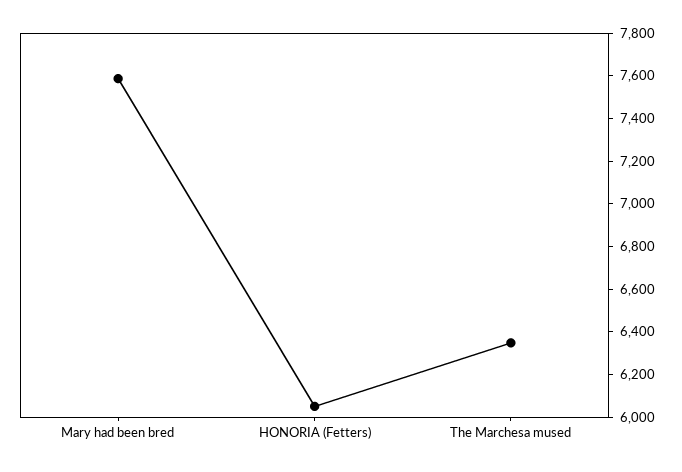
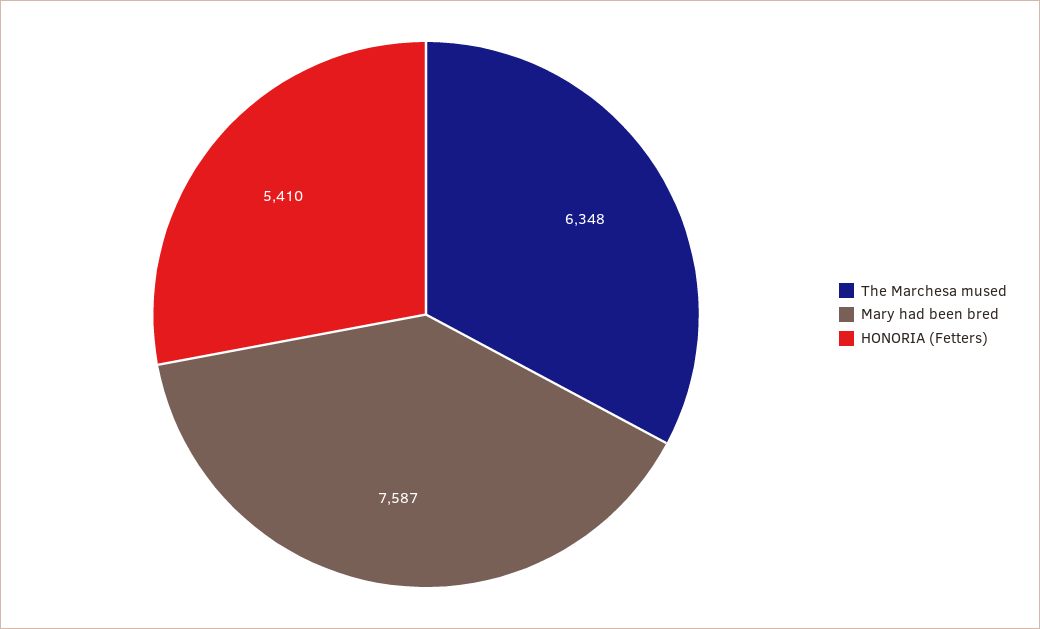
HONORIA (Fetters): 6050 -> 5410

